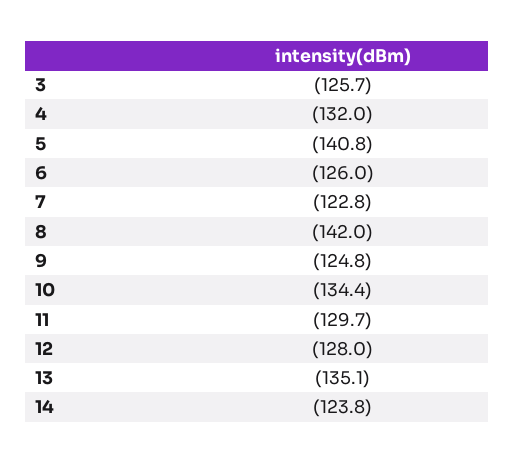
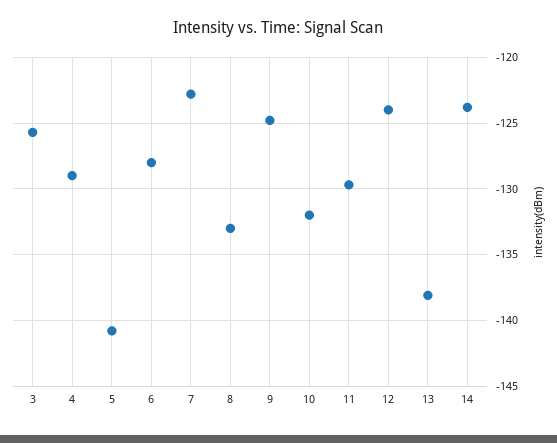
4: -132 -> -129
6: -126 -> -128
8: -142 -> -133
10: -134.4 -> -132
12: -128 -> -124
13: -135.1 -> -138

